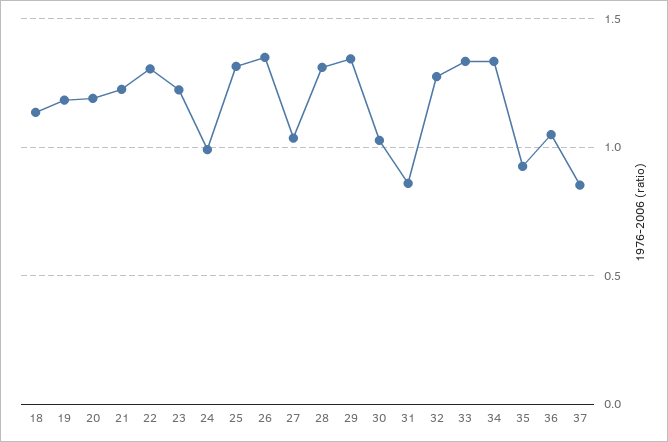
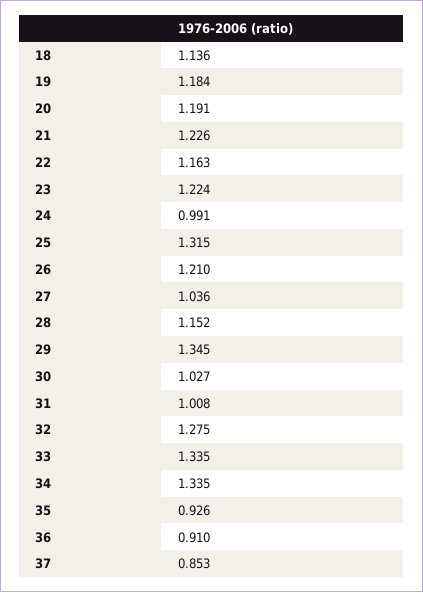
22: 1.3 -> 1.163
26: 1.35 -> 1.21
28: 1.3 -> 1.152
31: 0.85 -> 1.008
36: 1.05 -> 0.91

